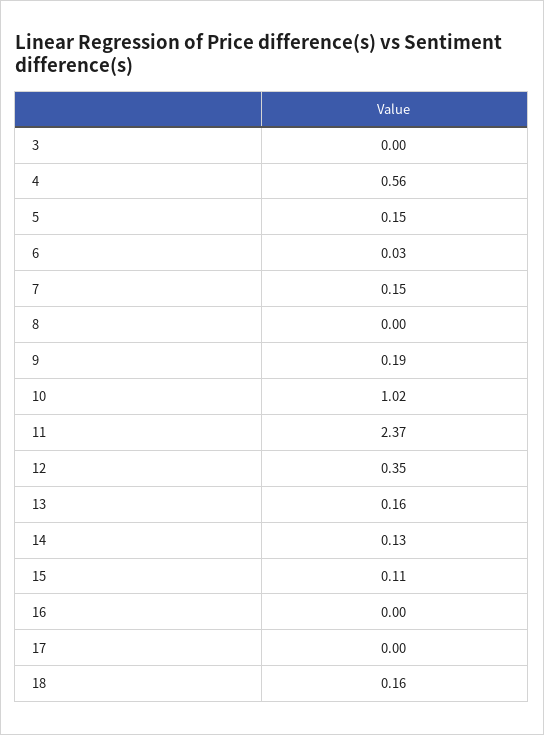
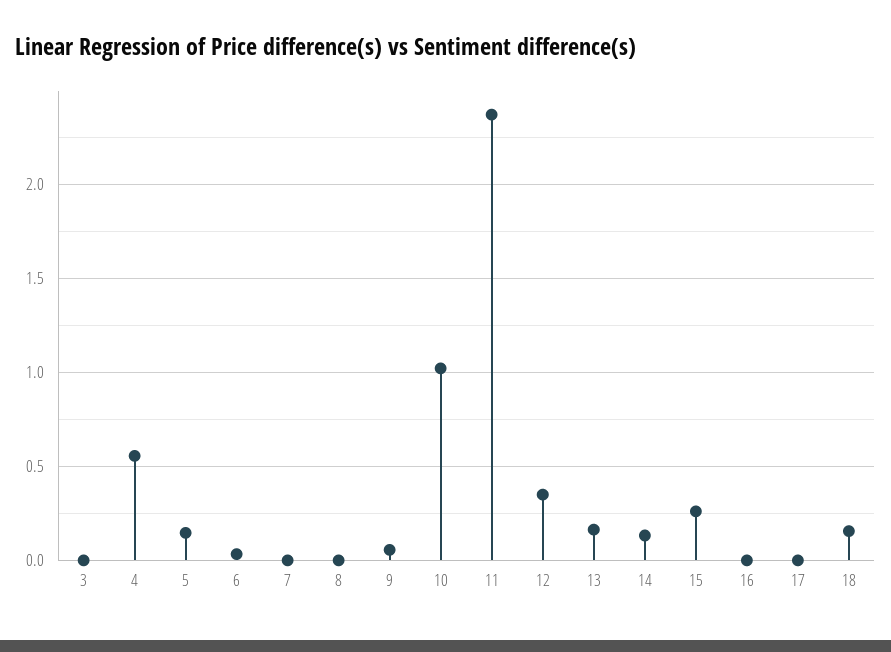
7: 0.15 -> 0
9: 0.19 -> 0.05
15: 0.11 -> 0.25

